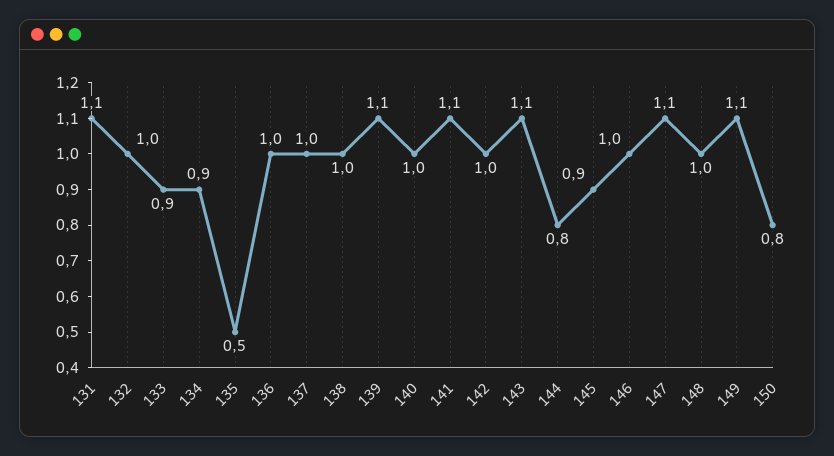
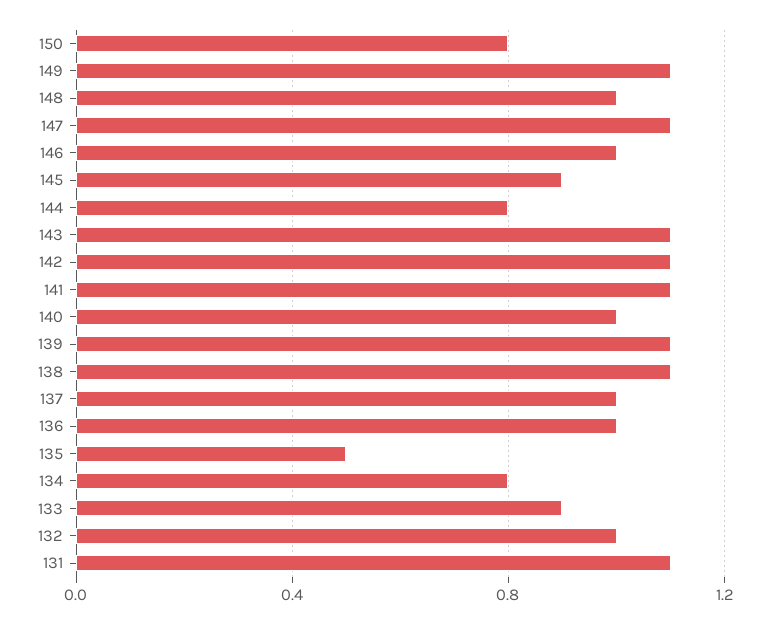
134: 0.9 -> 0.8
138: 1 -> 1.1
142: 1 -> 1.1

